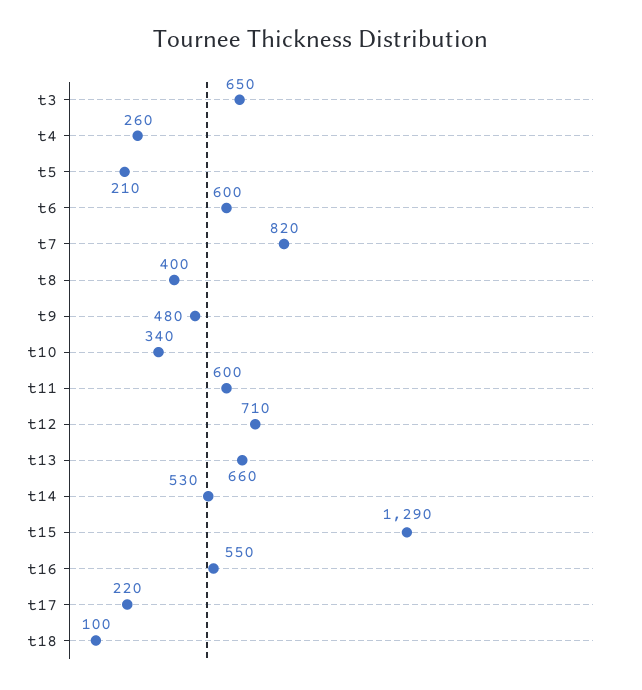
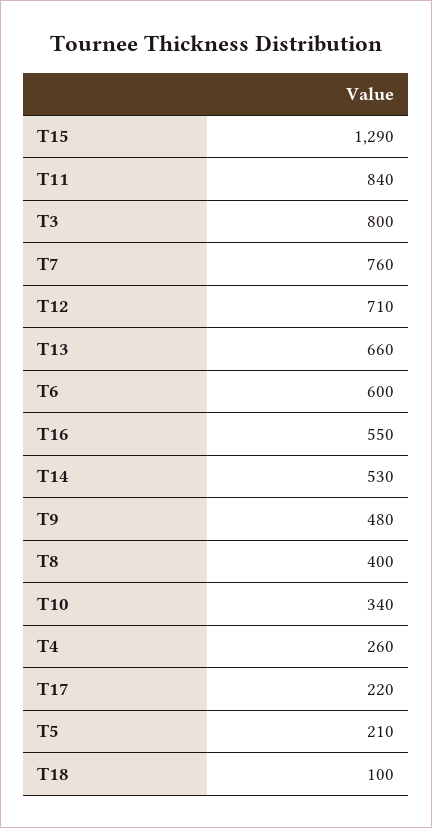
t3: 650 -> 800
t7: 820 -> 760
t11: 600 -> 840

